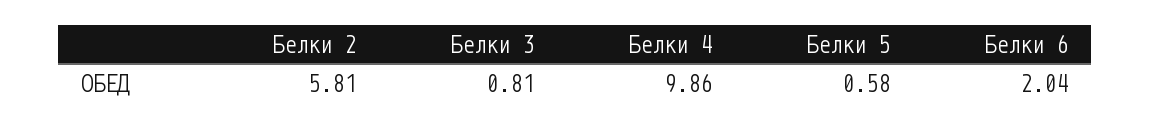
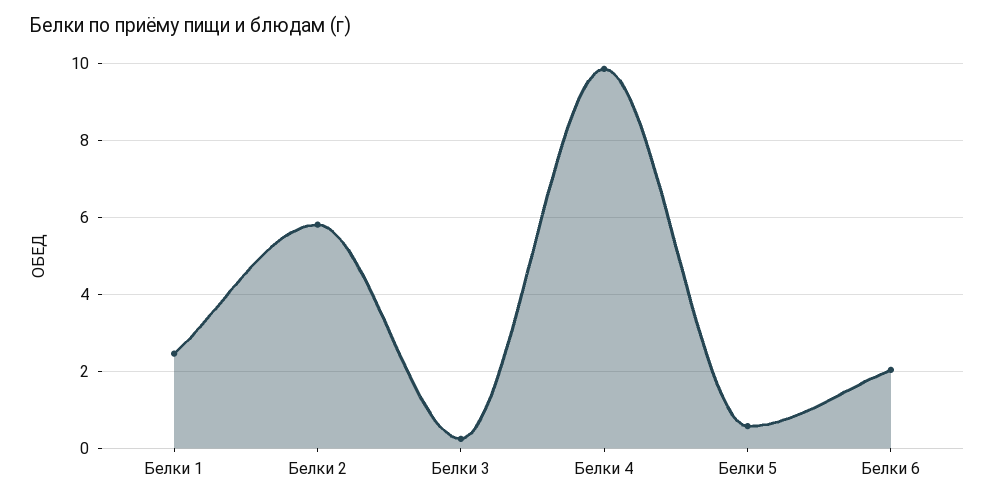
Белки 3: 0.81 -> 0.2
Белки 1: none -> 2.4

